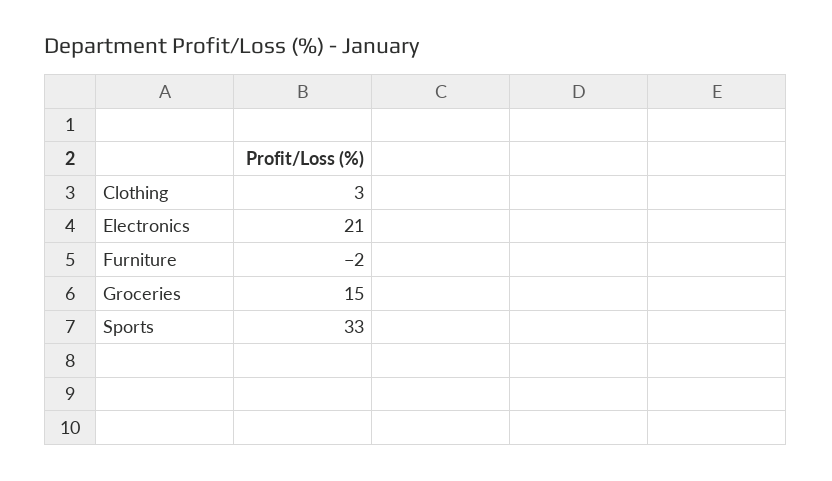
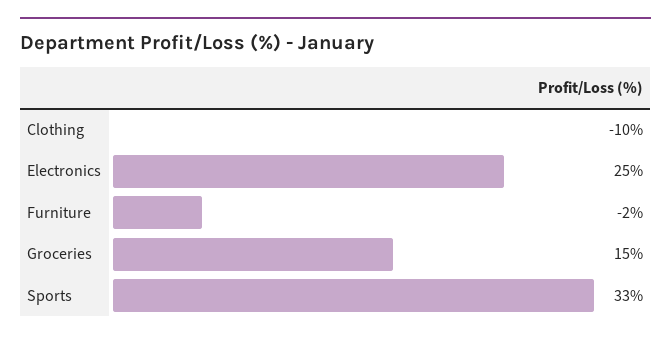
Clothing: 3 -> -10
Electronics: 21 -> 25

